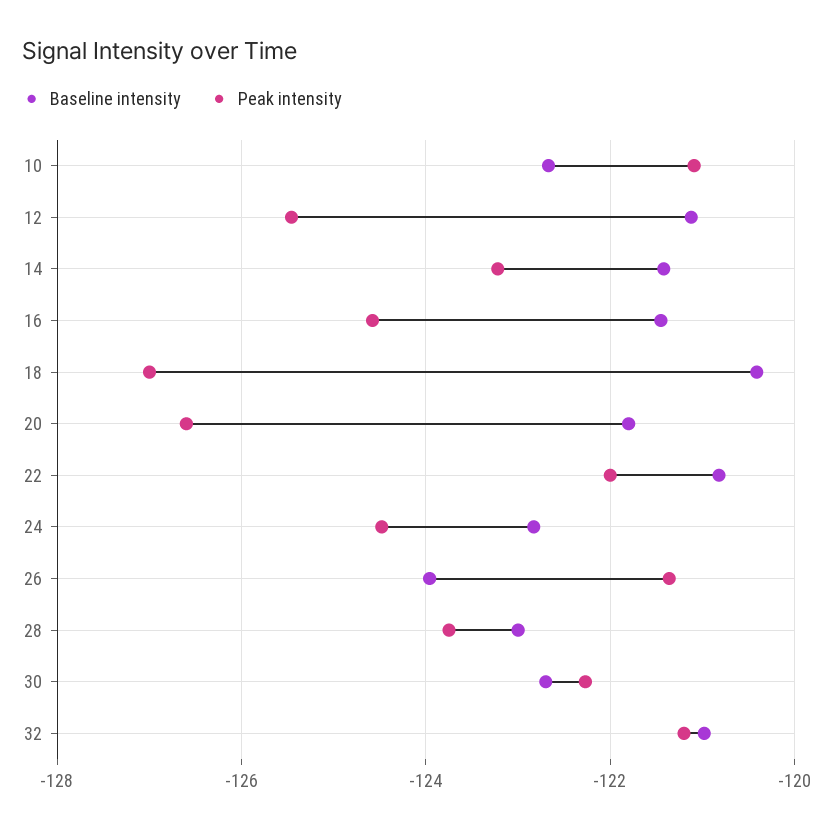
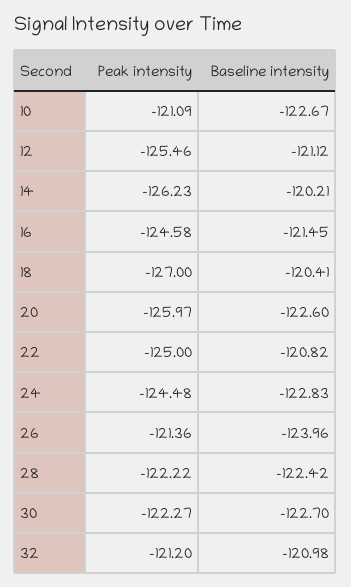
Baseline intensity, 14: -121.4 -> -120.21
Peak intensity, 14: -123.2 -> -126.23
Baseline intensity, 20: -121.8 -> -122.6
Peak intensity, 20: -126.6 -> -125.97
Peak intensity, 22: -122 -> -125
Baseline intensity, 28: -123 -> -122.42
Peak intensity, 28: -123.8 -> -122.22

